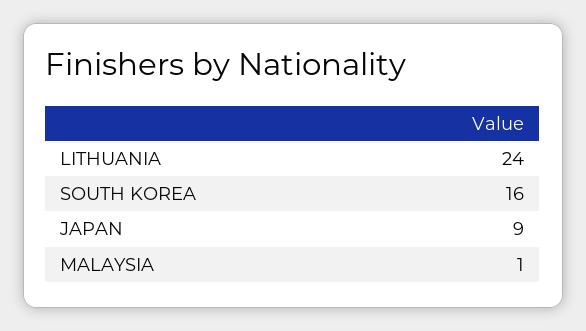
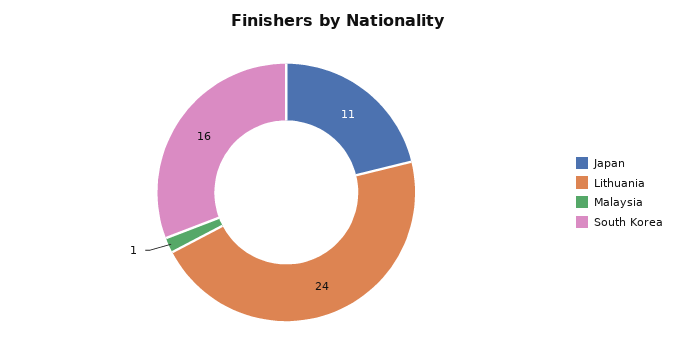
JAPAN: 9 -> 11

